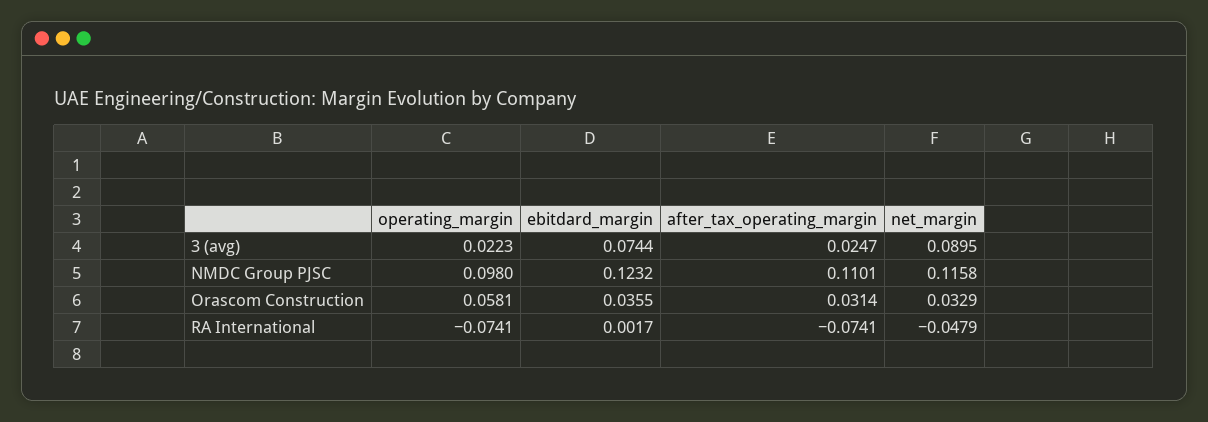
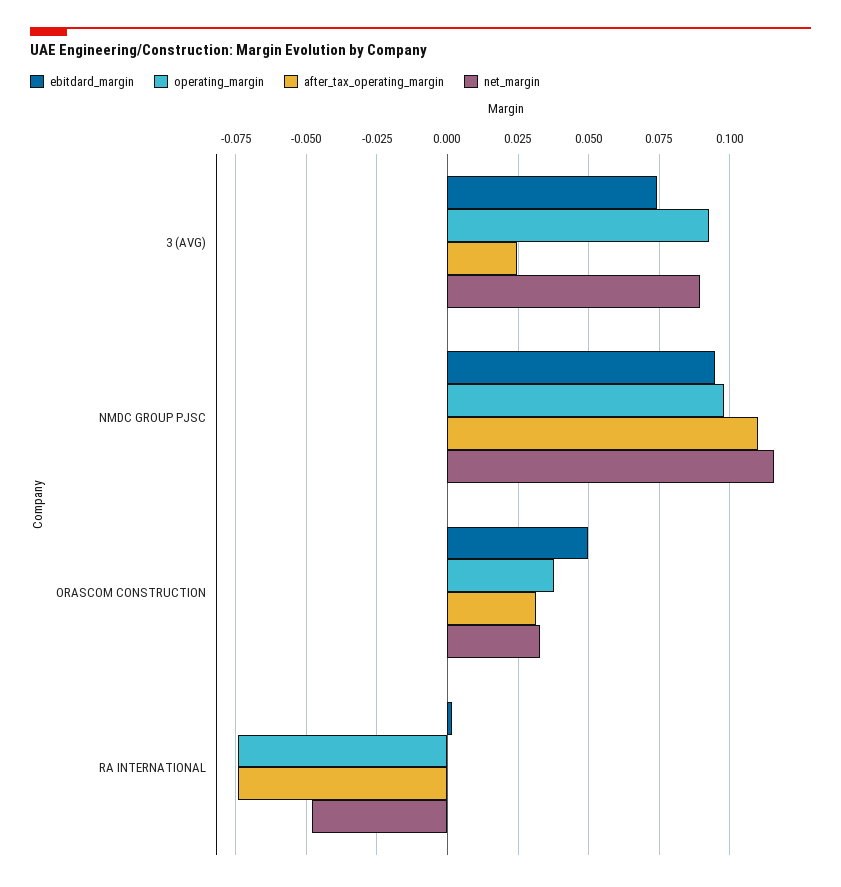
operating_margin, 3 (avg): 0.0223 -> 0.0925
ebitdard_margin, NMDC Group PJSC: 0.1232 -> 0.095
operating_margin, Orascom Construction: 0.0581 -> 0.0375
ebitdard_margin, Orascom Construction: 0.0355 -> 0.05

